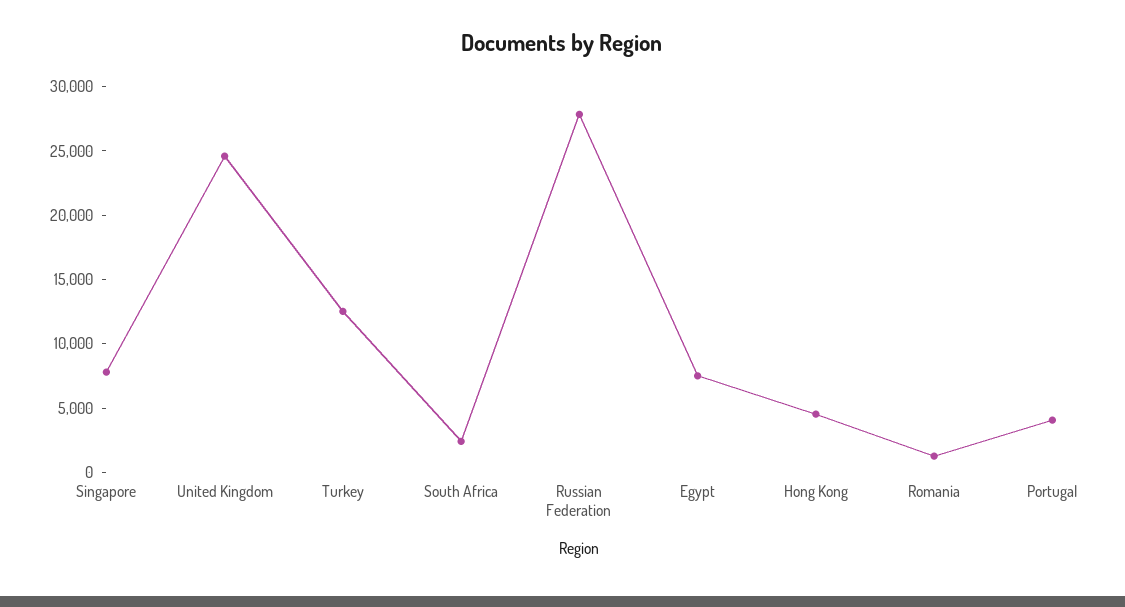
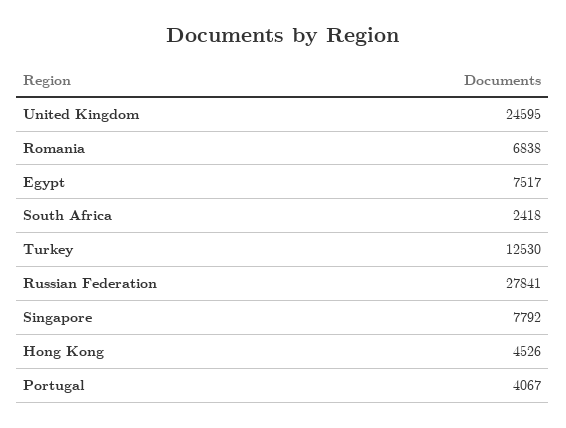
Romania: 1000 -> 6838

